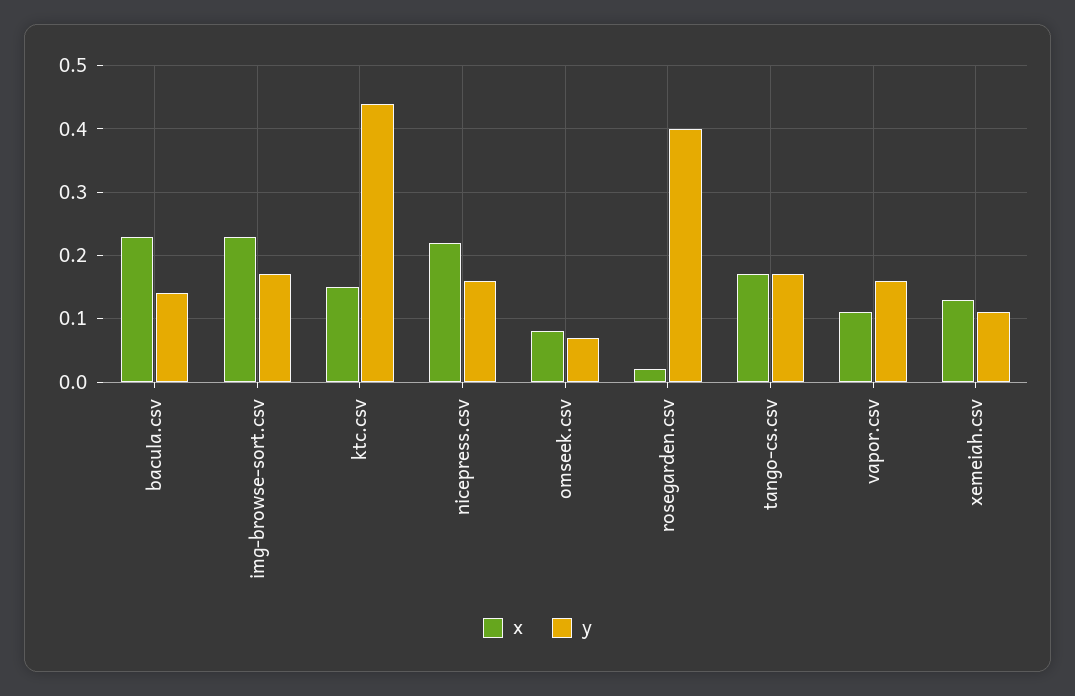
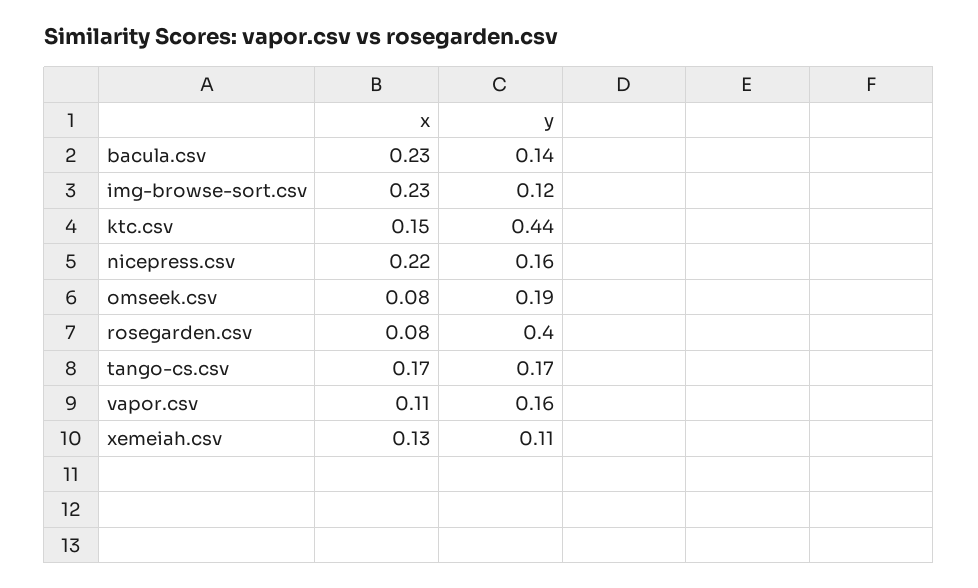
y, img-browse-sort.csv: 0.17 -> 0.12
y, omseek.csv: 0.07 -> 0.19
x, rosegarden.csv: 0.02 -> 0.08

